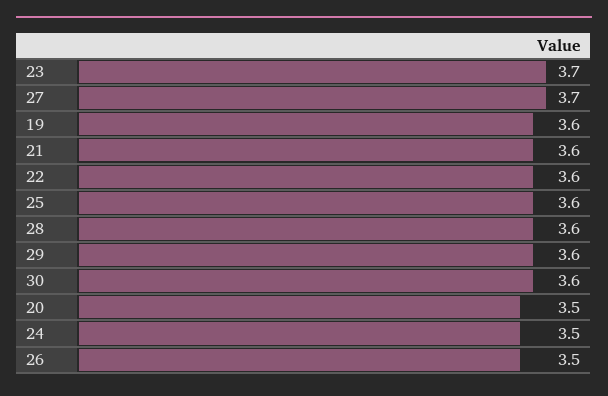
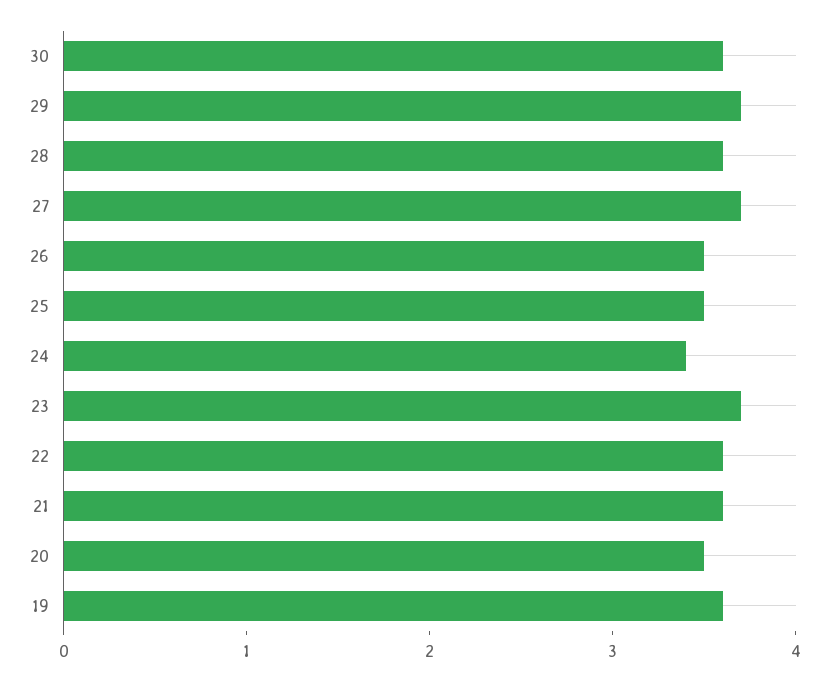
25: 3.6 -> 3.5
29: 3.6 -> 3.7
24: 3.5 -> 3.4

